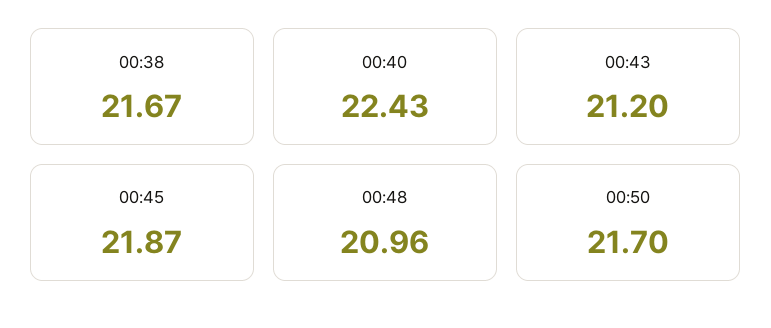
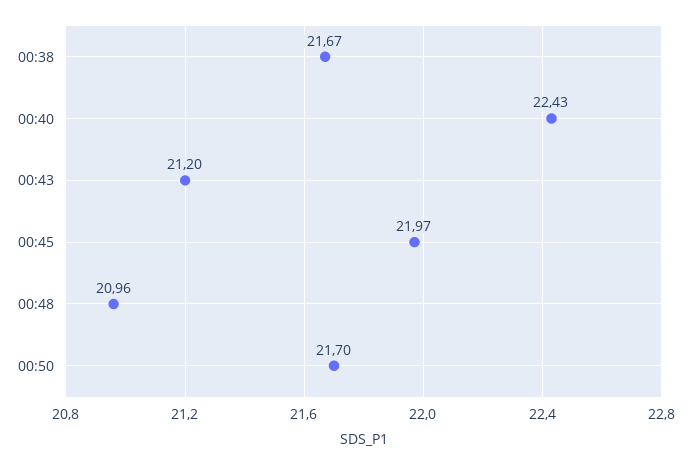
00:45: 21.87 -> 21.97

